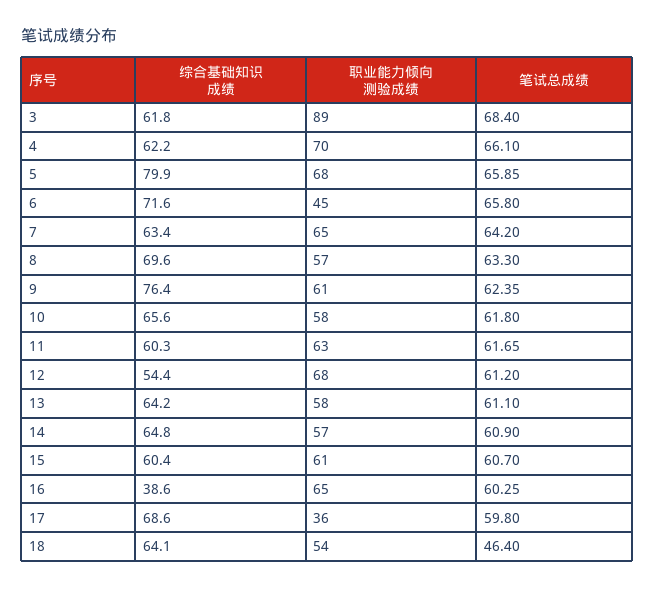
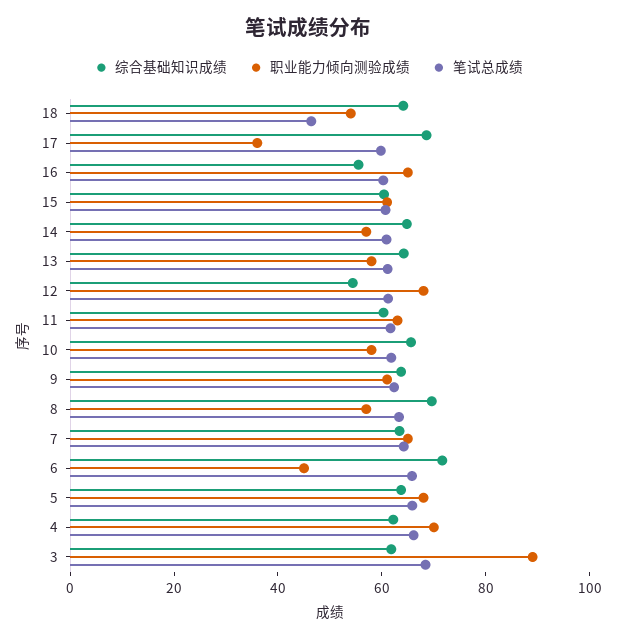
综合基础知识成绩, 5: 79.9 -> 65
综合基础知识成绩, 9: 76.4 -> 65
综合基础知识成绩, 16: 38.6 -> 55

